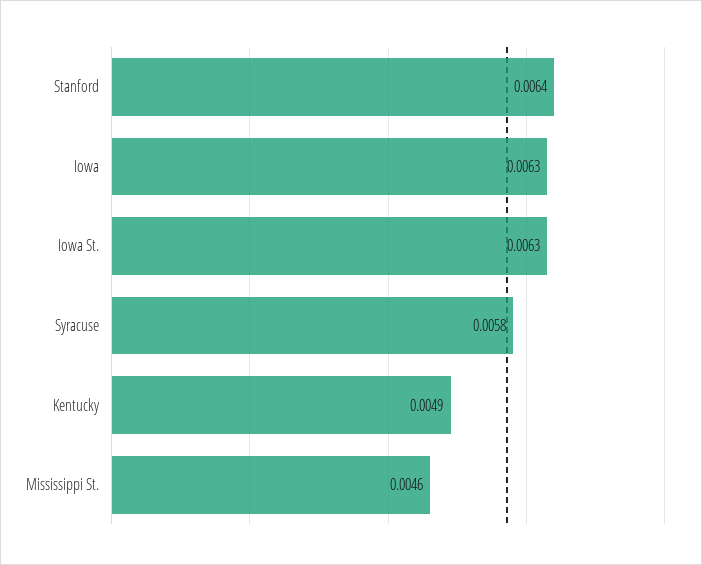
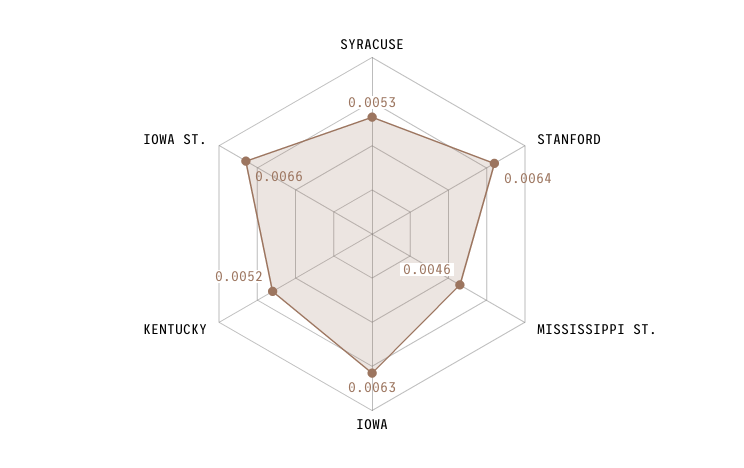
Iowa St.: 0.0063 -> 0.0066
Syracuse: 0.0058 -> 0.0053
Kentucky: 0.0049 -> 0.0052

